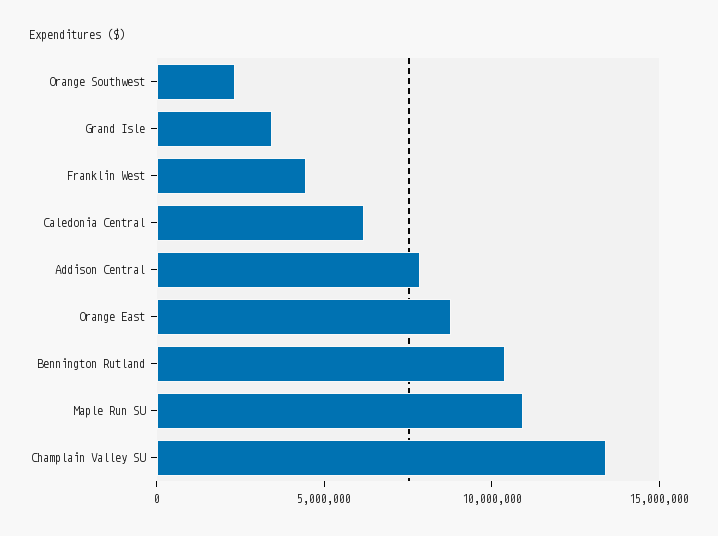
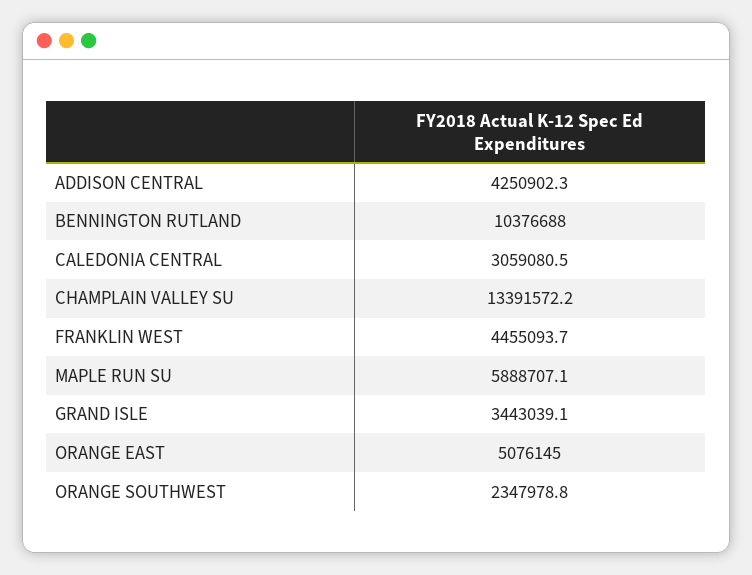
Caledonia Central: 6000000 -> 3059080.5
Addison Central: 8000000 -> 4250902.3
Orange East: 9000000 -> 5076145
Maple Run SU: 11000000 -> 5888707.1

